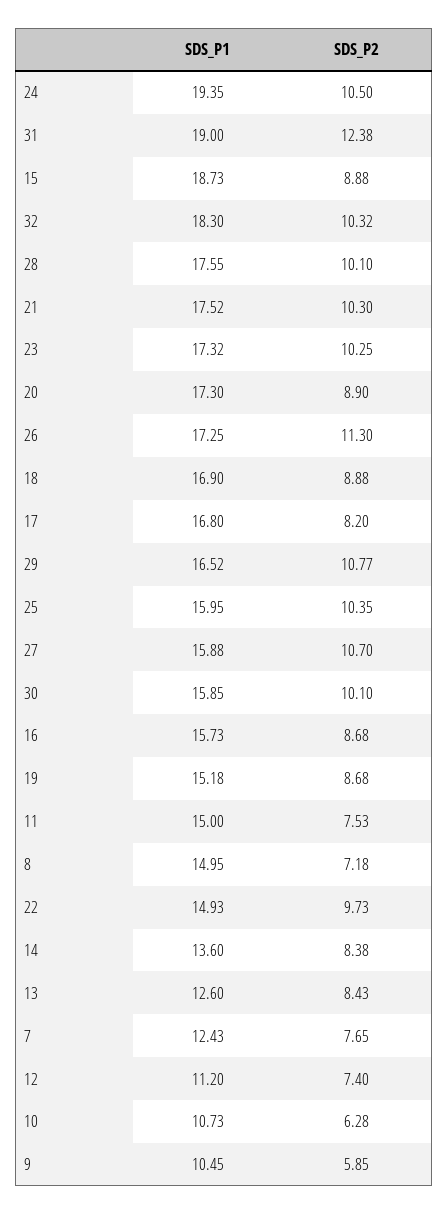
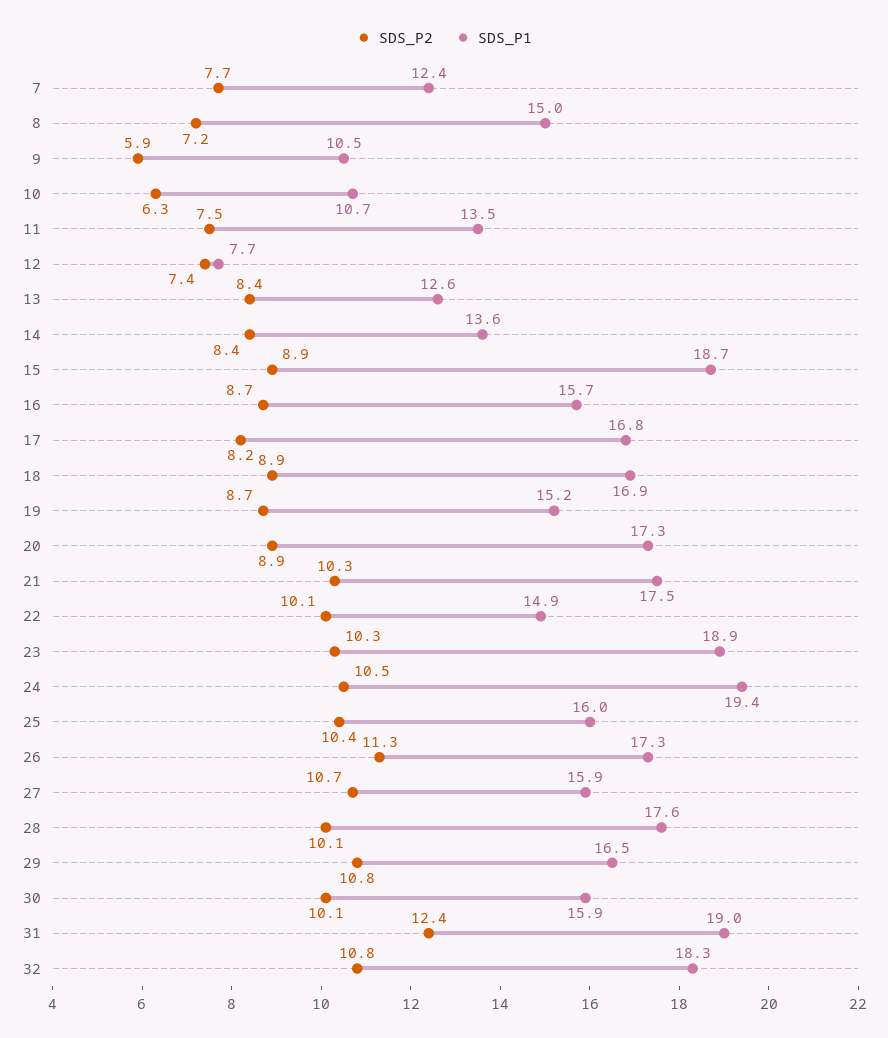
SDS_P2, 32: 10.32 -> 10.8
SDS_P1, 23: 17.32 -> 18.9
SDS_P1, 11: 15 -> 13.5
SDS_P2, 22: 9.73 -> 10.1
SDS_P1, 12: 11.2 -> 7.7

